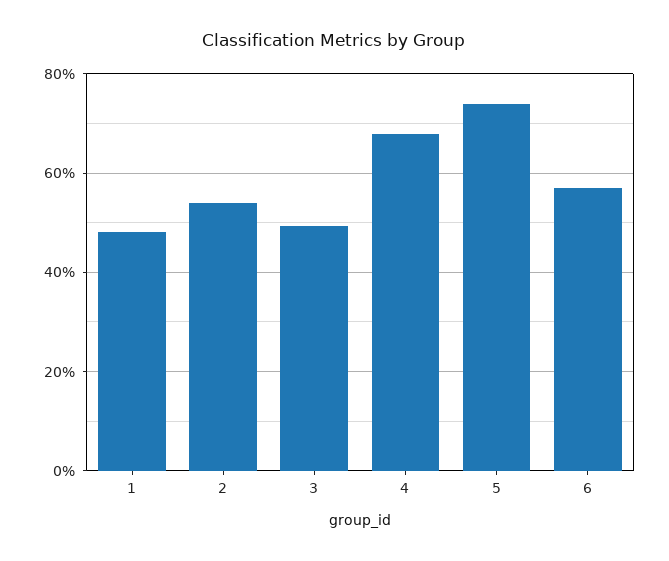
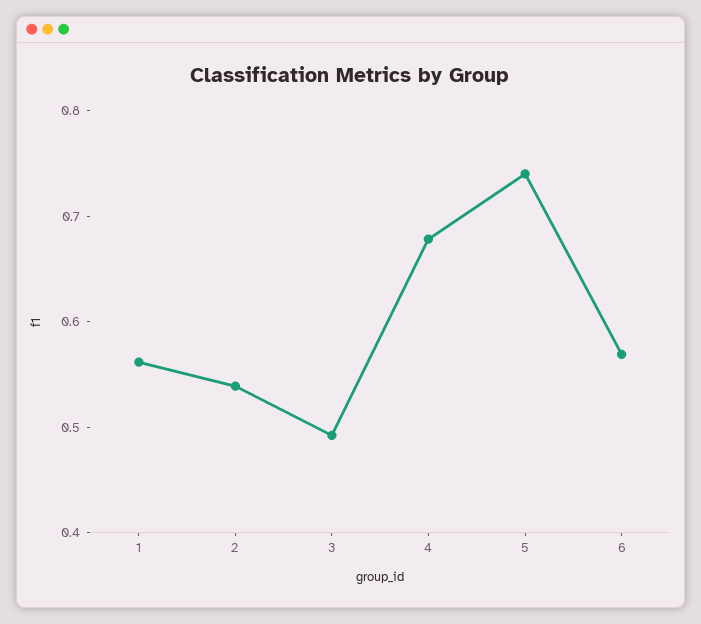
1: 0.48 -> 0.56

